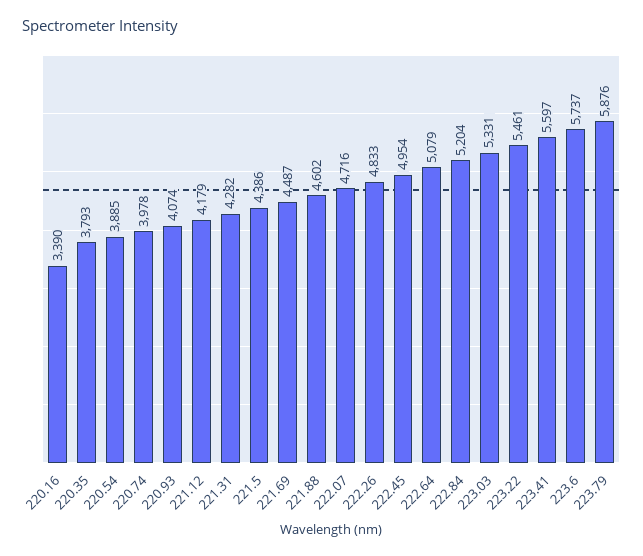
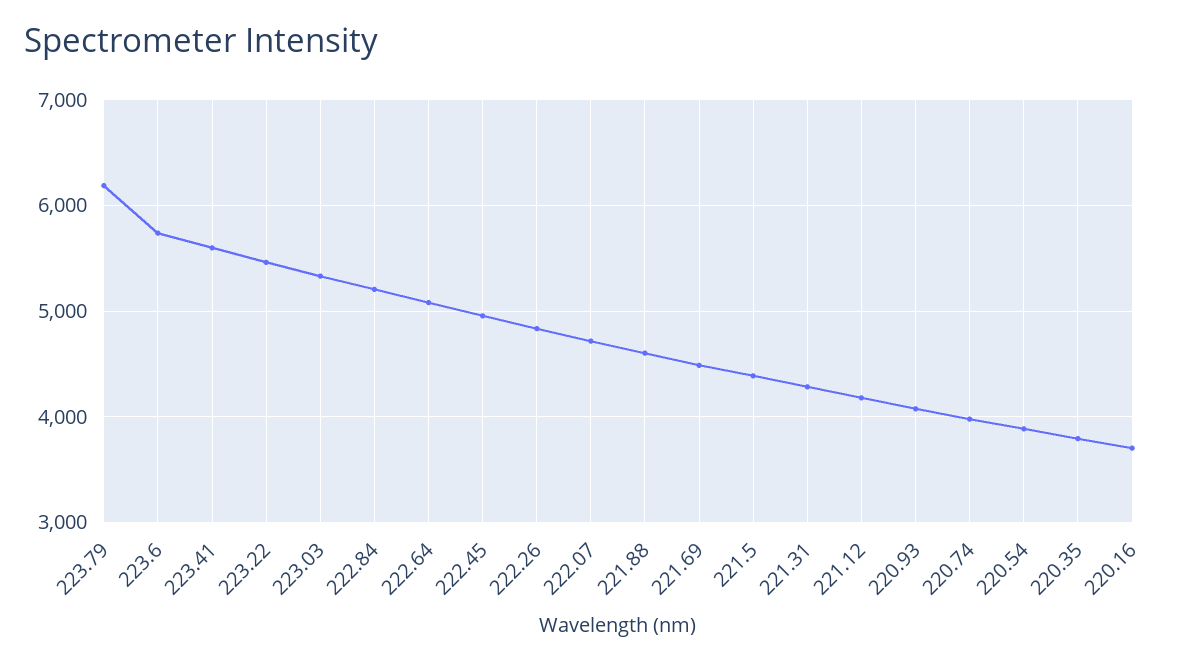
220.16: 3390 -> 3700
223.79: 5876 -> 6200

